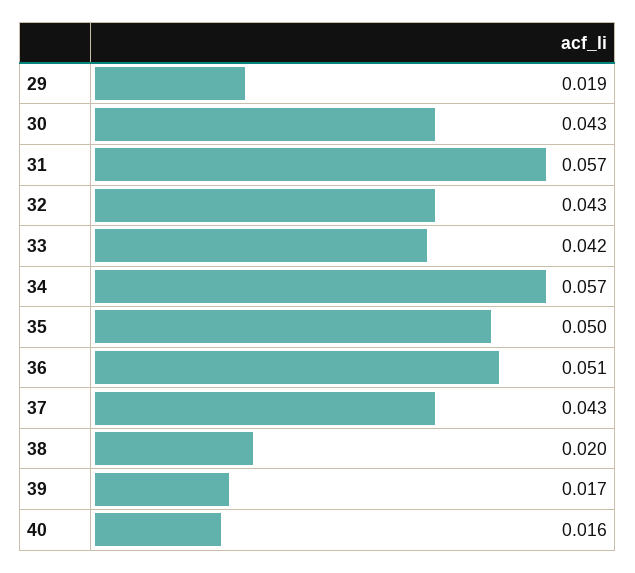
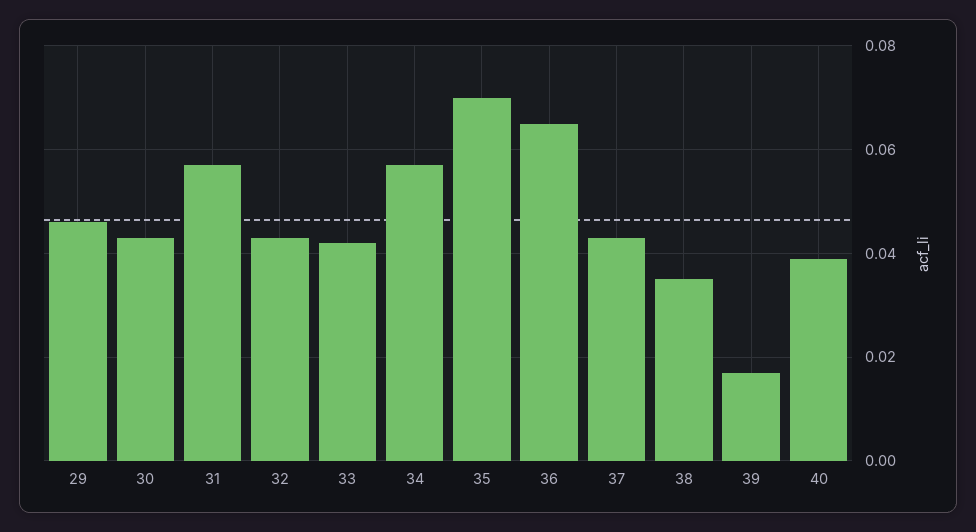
29: 0.019 -> 0.045
35: 0.05 -> 0.07
36: 0.051 -> 0.065
38: 0.02 -> 0.035
40: 0.016 -> 0.04

